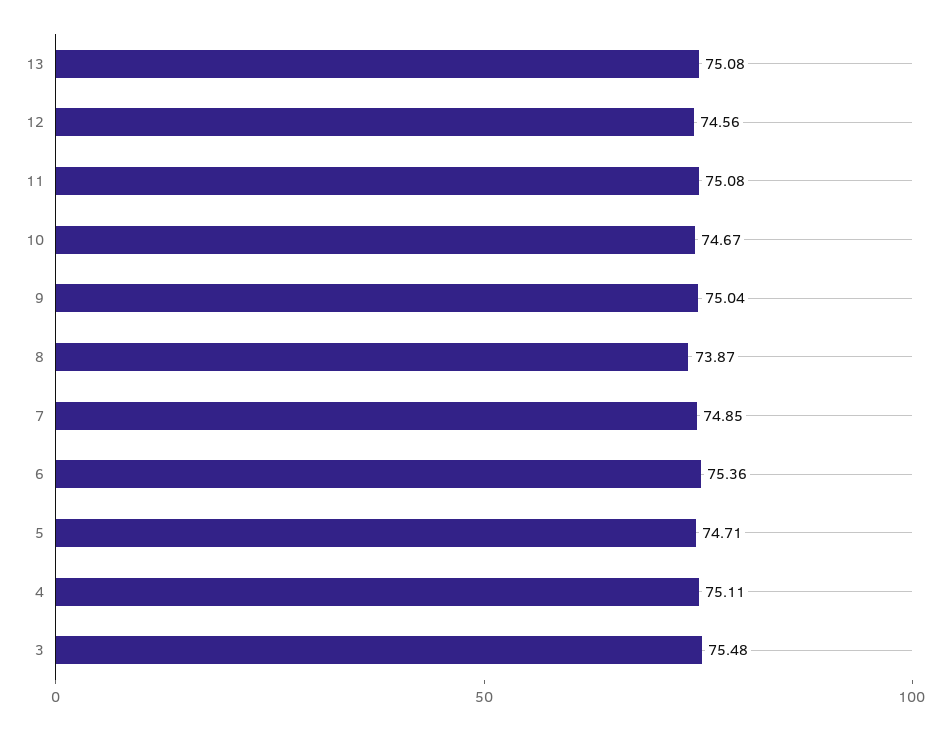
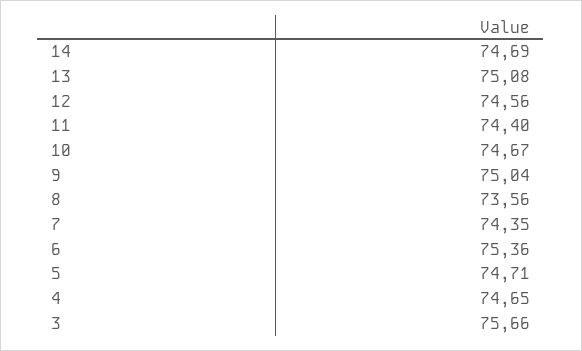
11: 75.08 -> 74.4
8: 73.87 -> 73.56
7: 74.85 -> 74.35
4: 75.11 -> 74.65
3: 75.48 -> 75.66
14: none -> 74.69

